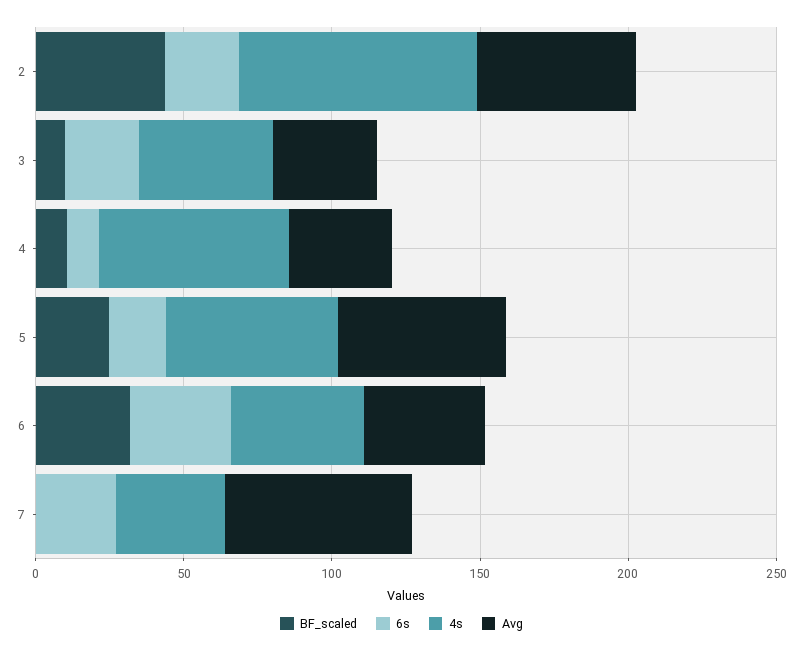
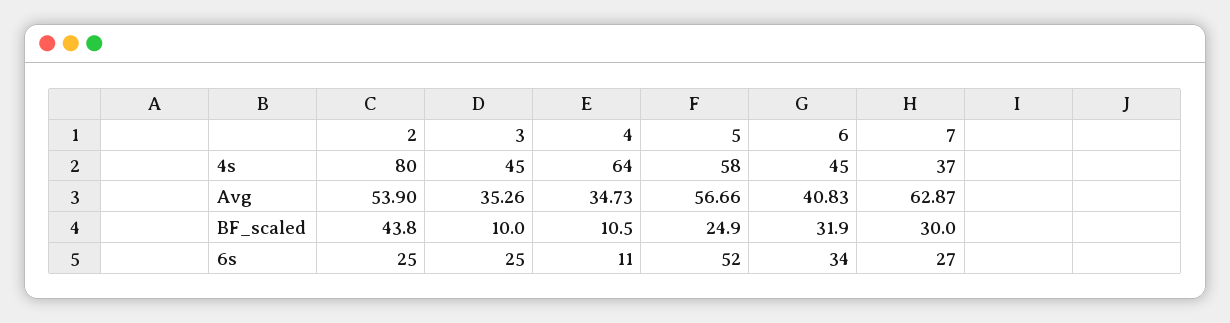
6s, 5: 20 -> 52
BF_scaled, 7: 0 -> 30

